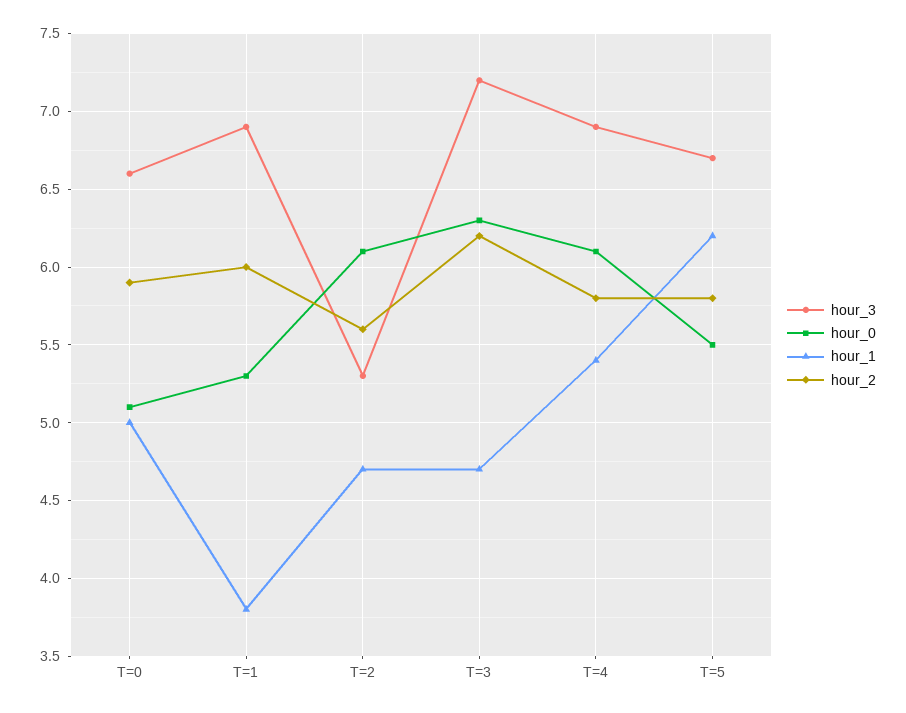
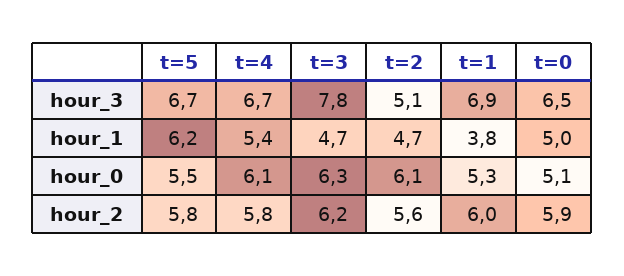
hour_3, T=0: 6.6 -> 6.5
hour_3, T=2: 5.3 -> 5.1
hour_3, T=3: 7.2 -> 7.8
hour_3, T=4: 6.9 -> 6.7

